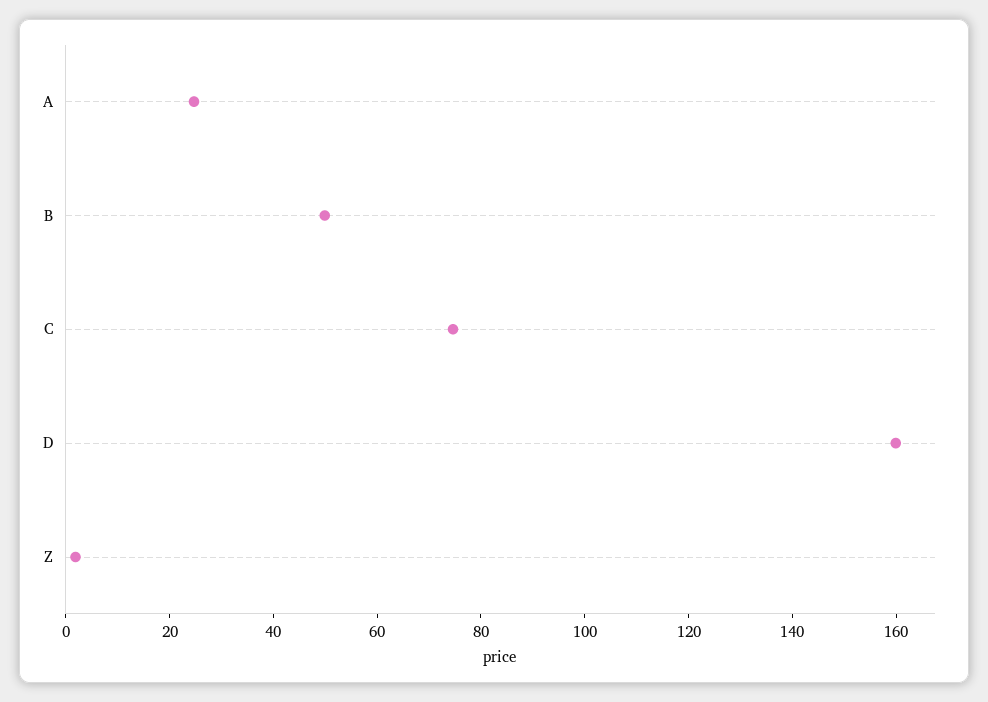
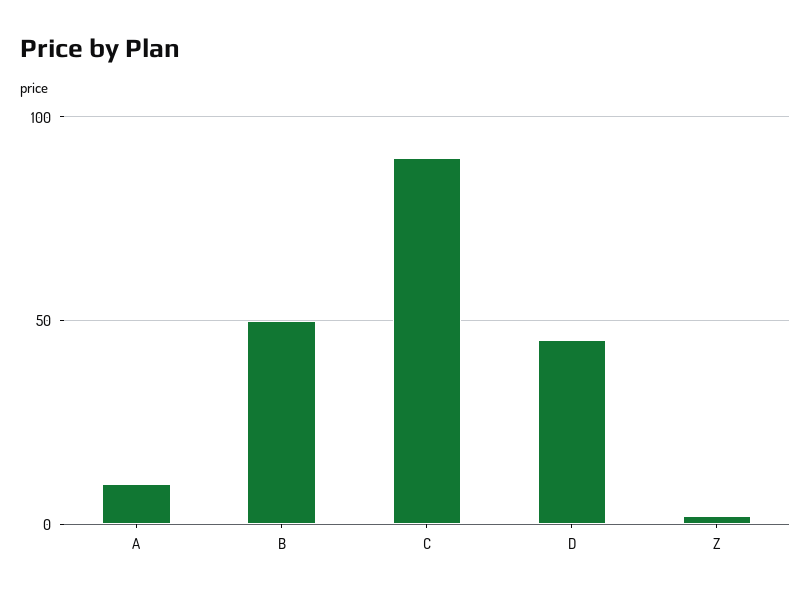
A: 25 -> 10
C: 75 -> 90
D: 160 -> 45

